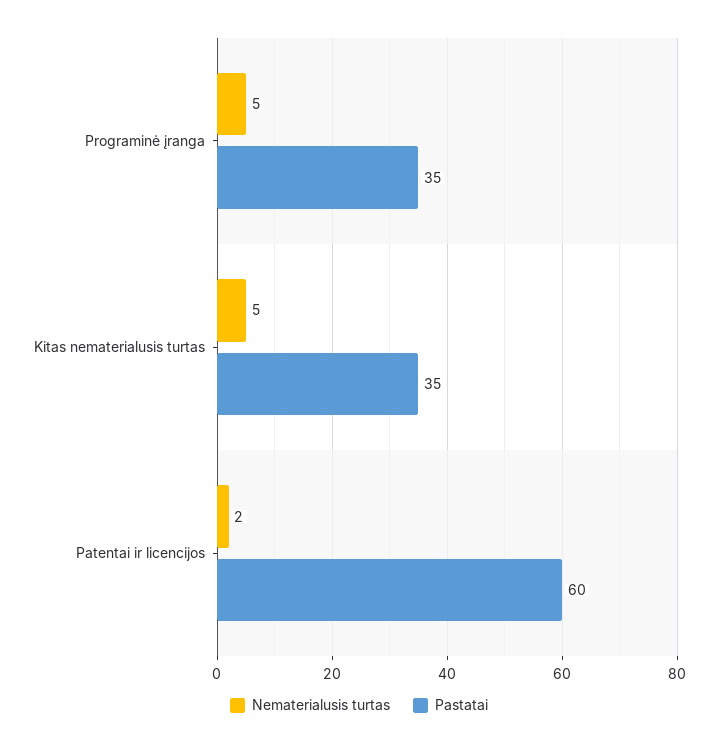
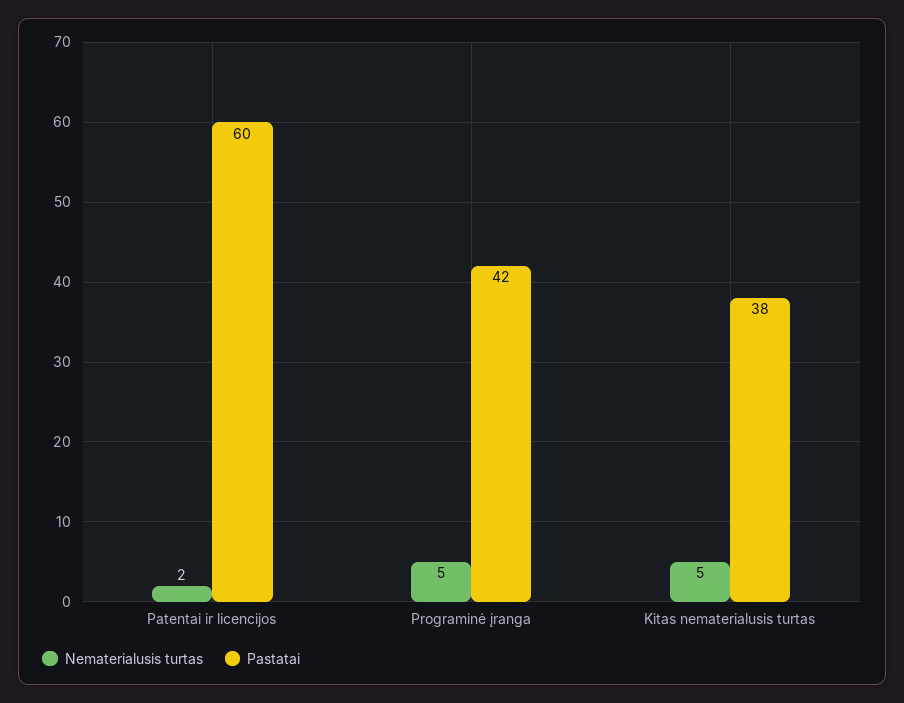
Pastatai, Programinė įranga: 35 -> 42
Pastatai, Kitas nematerialusis turtas: 35 -> 38

